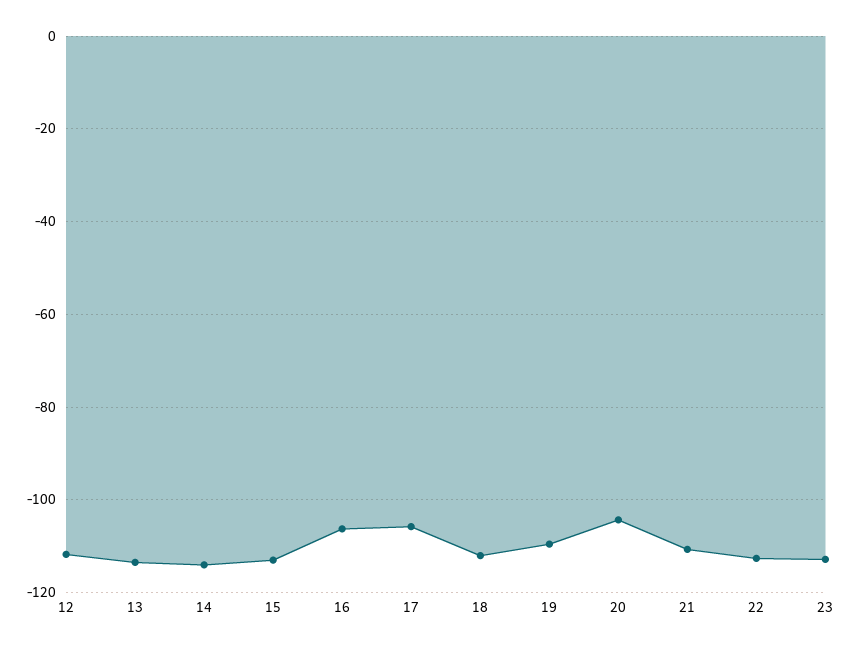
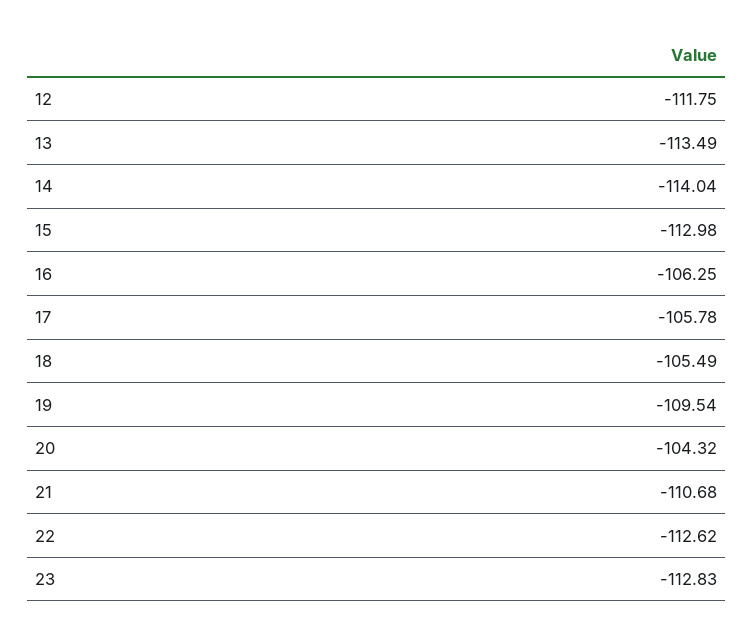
18: -112 -> -105.49

